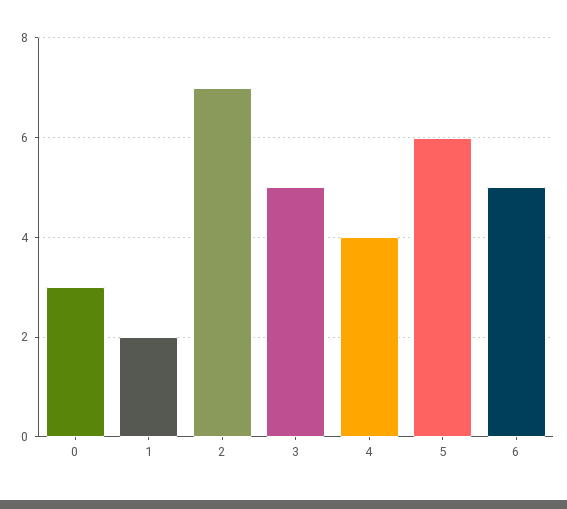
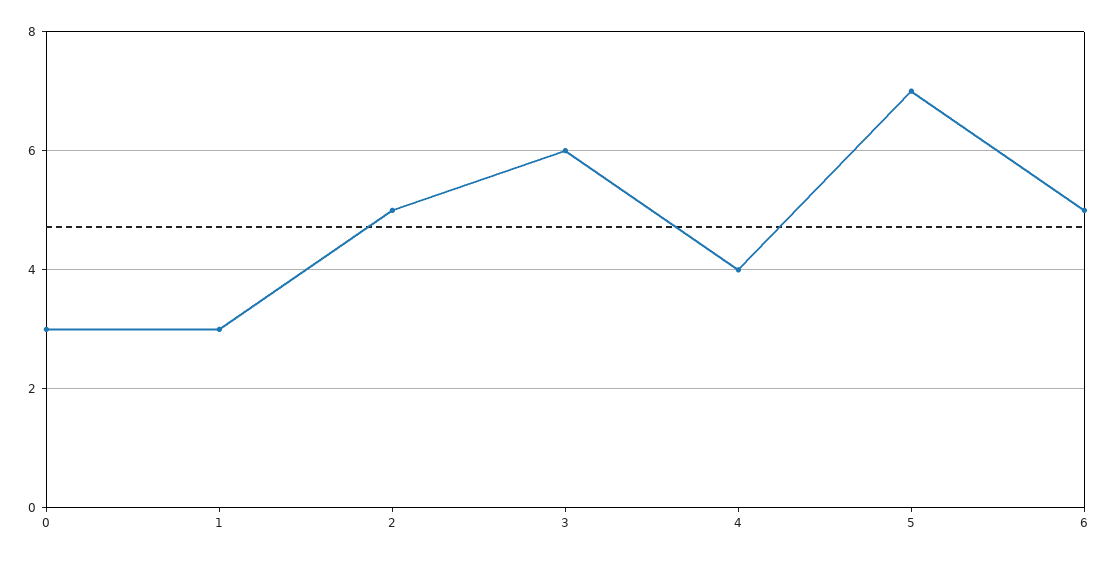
1: 2 -> 3
2: 7 -> 5
3: 5 -> 6
5: 6 -> 7

